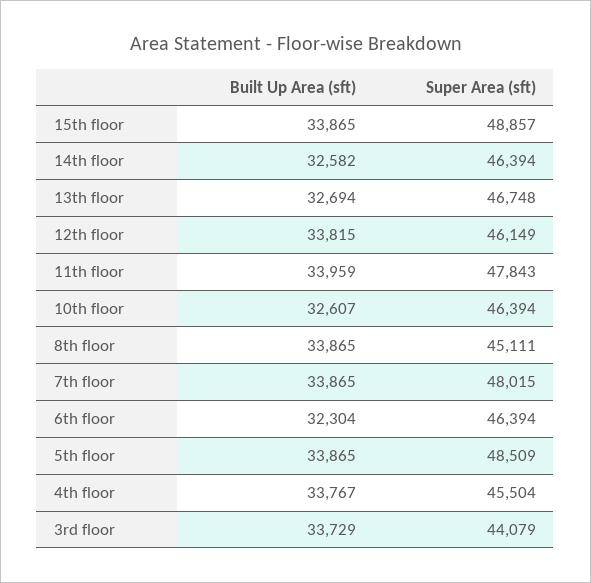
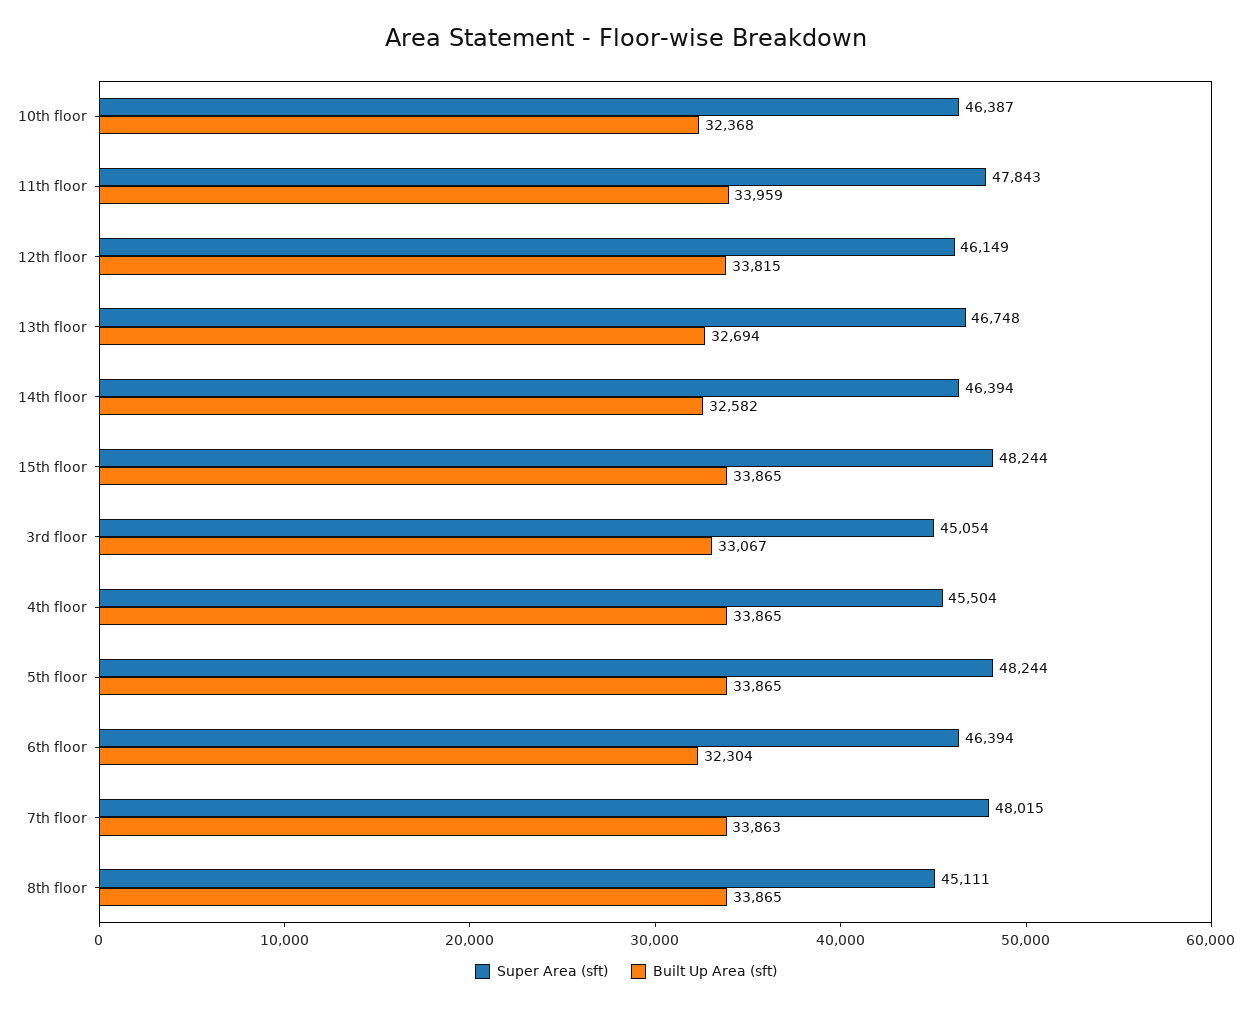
Super Area (sft), 15th floor: 48857 -> 48244
Built Up Area (sft), 10th floor: 32607 -> 32368
Super Area (sft), 10th floor: 46394 -> 46387
Built Up Area (sft), 7th floor: 33865 -> 33863
Super Area (sft), 5th floor: 48509 -> 48244
Built Up Area (sft), 4th floor: 33767 -> 33865
Built Up Area (sft), 3rd floor: 33729 -> 33067
Super Area (sft), 3rd floor: 44079 -> 45054

